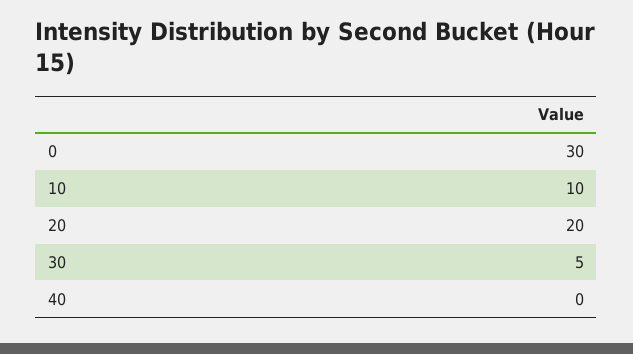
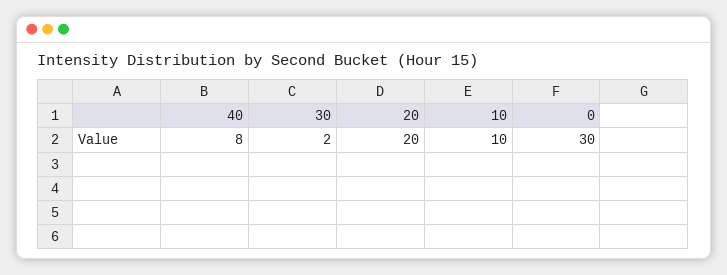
30: 5 -> 2
40: 0 -> 8

